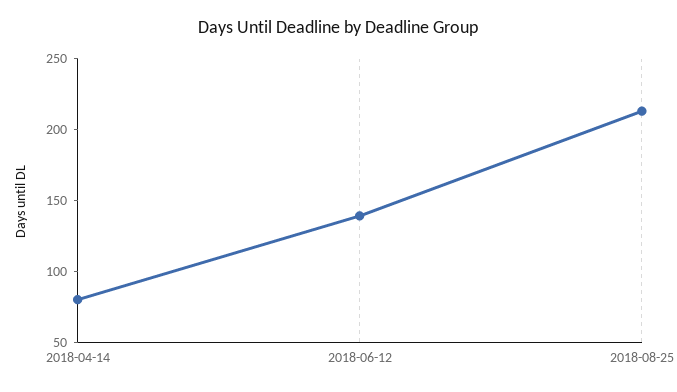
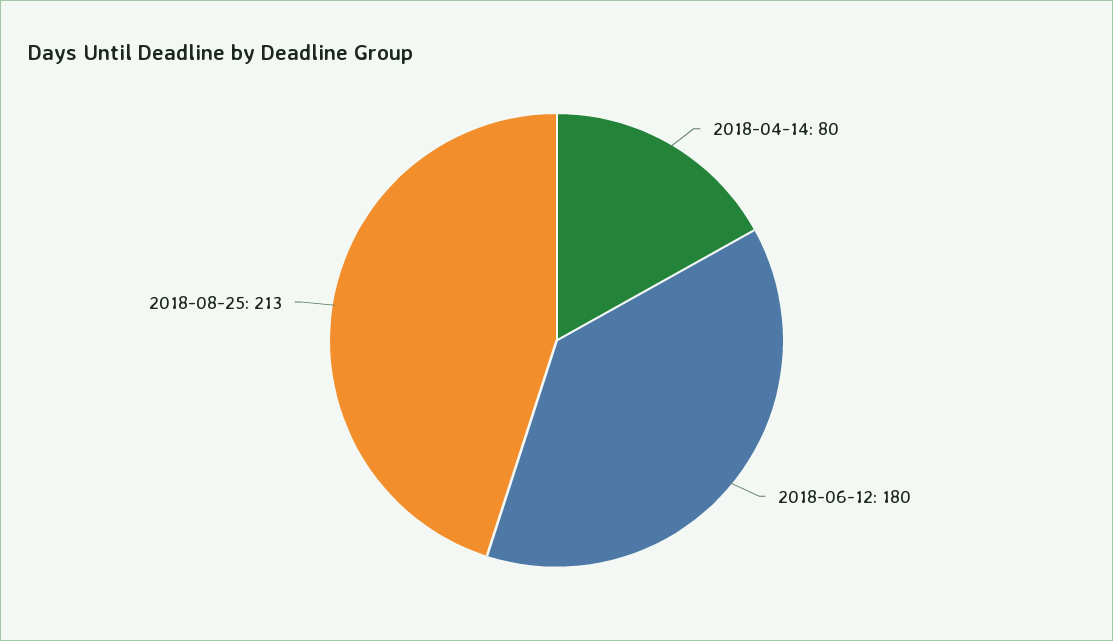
2018-06-12: 140 -> 180

